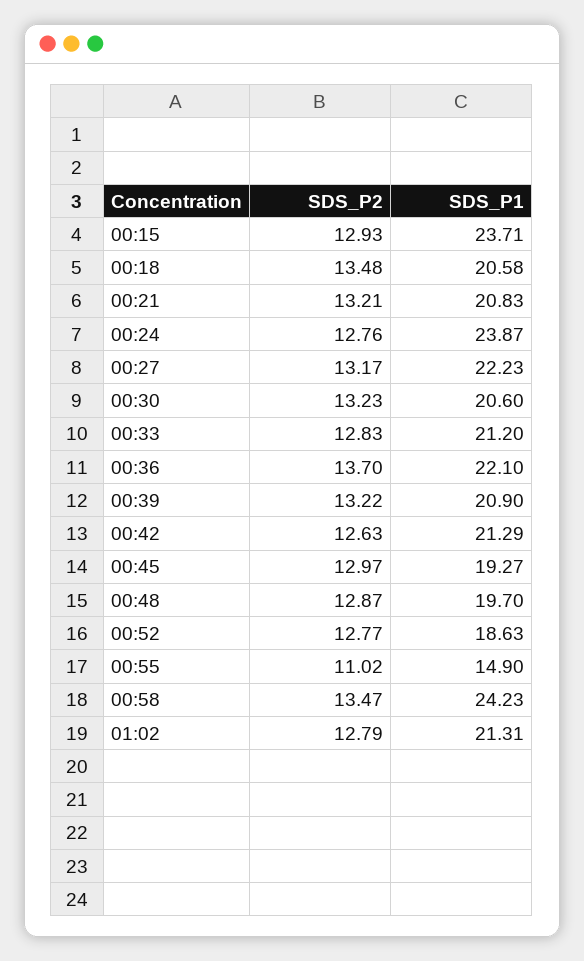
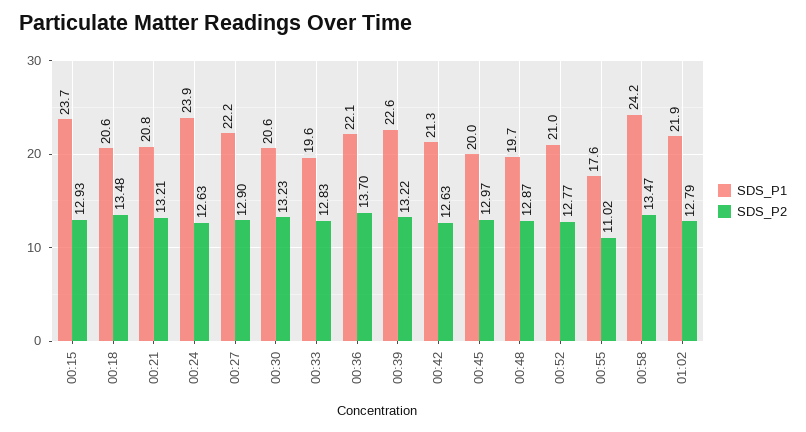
SDS_P2, 00:24: 12.76 -> 12.63
SDS_P2, 00:27: 13.17 -> 12.9
SDS_P1, 00:33: 21.2 -> 19.6
SDS_P1, 00:39: 20.9 -> 22.6
SDS_P1, 00:45: 19.27 -> 20
SDS_P1, 00:52: 18.63 -> 21
SDS_P1, 00:55: 14.9 -> 17.6
SDS_P1, 01:02: 21.31 -> 21.9

